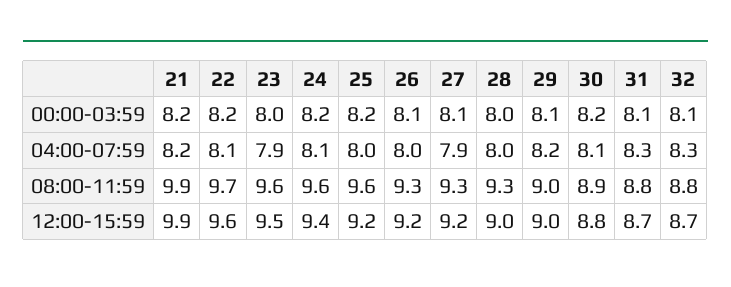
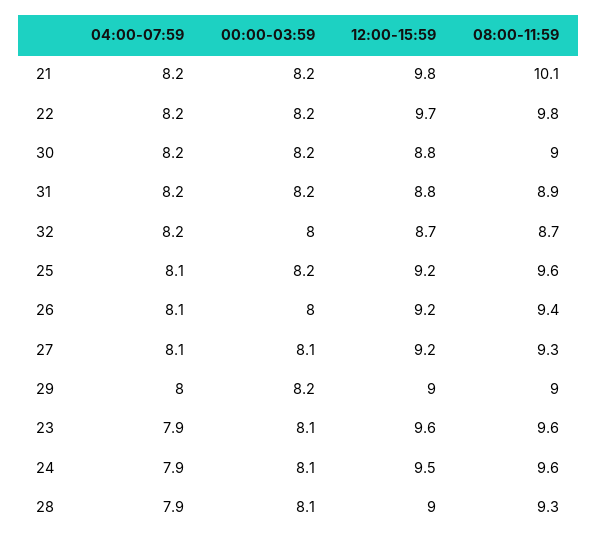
23, 00:00-03:59: 8 -> 8.1
24, 00:00-03:59: 8.2 -> 8.1
26, 00:00-03:59: 8.1 -> 8
28, 00:00-03:59: 8 -> 8.1
29, 00:00-03:59: 8.1 -> 8.2
31, 00:00-03:59: 8.1 -> 8.2
32, 00:00-03:59: 8.1 -> 8
22, 04:00-07:59: 8.1 -> 8.2
24, 04:00-07:59: 8.1 -> 7.9
25, 04:00-07:59: 8 -> 8.1
26, 04:00-07:59: 8 -> 8.1
27, 04:00-07:59: 7.9 -> 8.1
28, 04:00-07:59: 8 -> 7.9
29, 04:00-07:59: 8.2 -> 8
30, 04:00-07:59: 8.1 -> 8.2
31, 04:00-07:59: 8.3 -> 8.2
32, 04:00-07:59: 8.3 -> 8.2
21, 08:00-11:59: 9.9 -> 10.1
22, 08:00-11:59: 9.7 -> 9.8
26, 08:00-11:59: 9.3 -> 9.4
30, 08:00-11:59: 8.9 -> 9
31, 08:00-11:59: 8.8 -> 8.9
32, 08:00-11:59: 8.8 -> 8.7
21, 12:00-15:59: 9.9 -> 9.8
22, 12:00-15:59: 9.6 -> 9.7
23, 12:00-15:59: 9.5 -> 9.6
24, 12:00-15:59: 9.4 -> 9.5
31, 12:00-15:59: 8.7 -> 8.8

